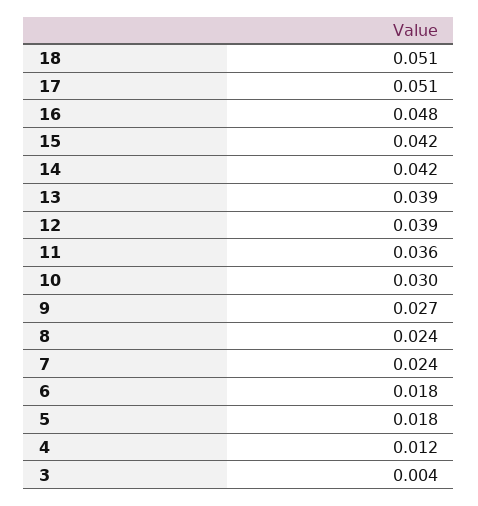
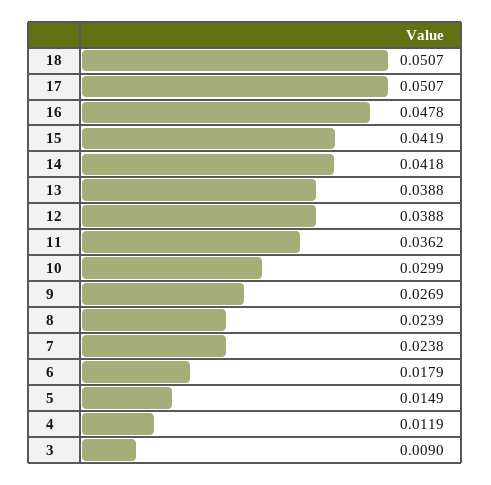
5: 0.018 -> 0.0149
3: 0.004 -> 0.009

